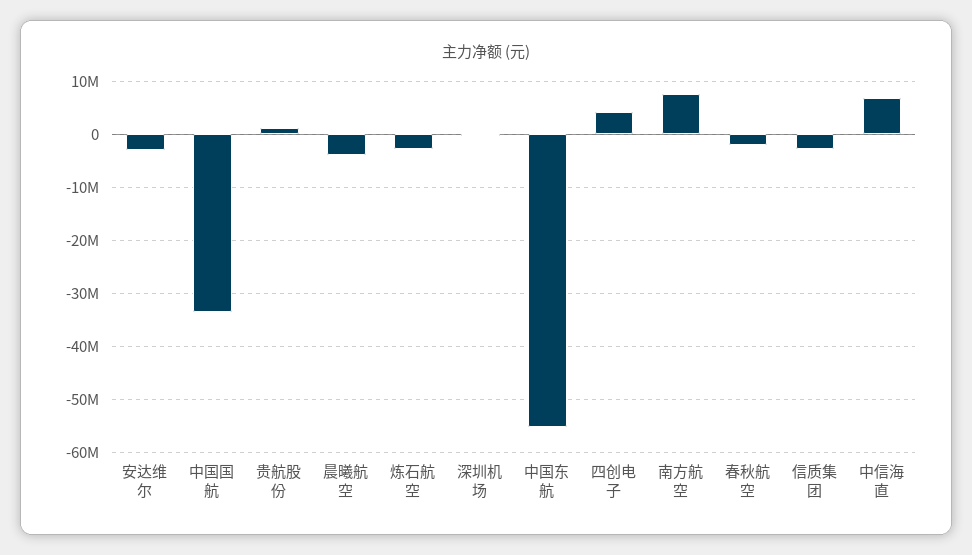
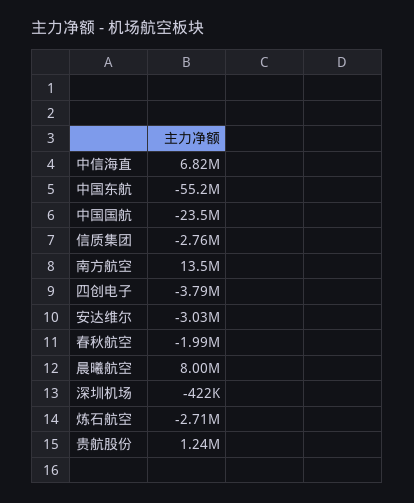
中国国航: -34000000 -> -23500000
晨曦航空: -4000000 -> 8000000
四创电子: 4000000 -> -3790000
南方航空: 8000000 -> 13500000

